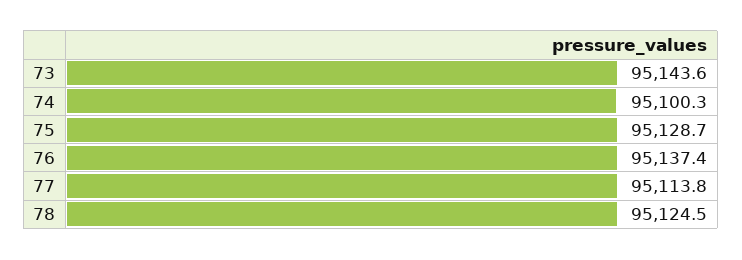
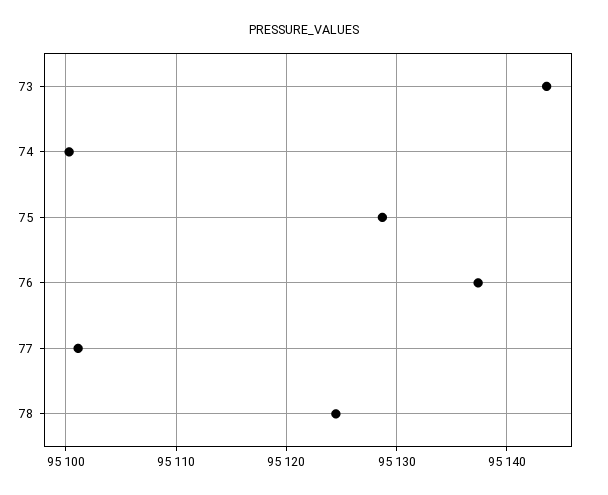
77: 95113.8 -> 95101

